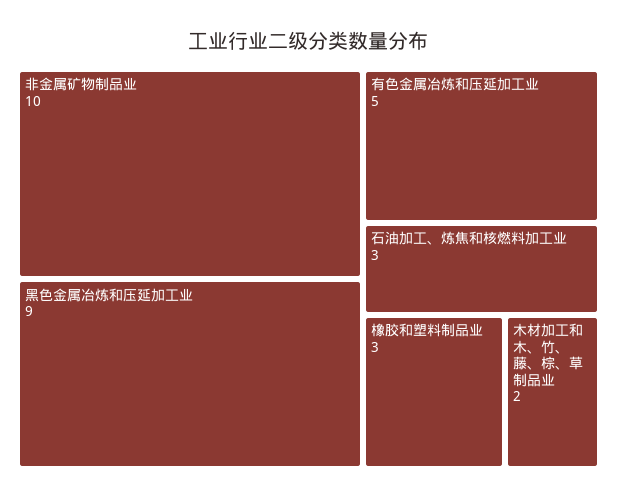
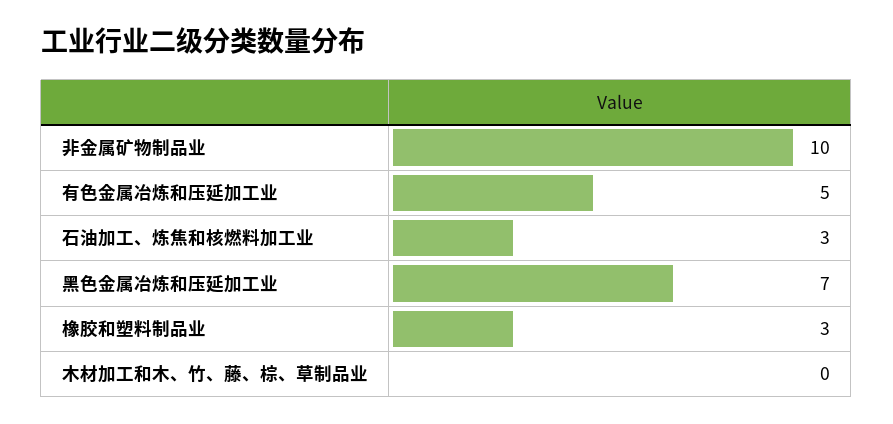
黑色金属冶炼和压延加工业: 9 -> 7
木材加工和木、竹、藤、棕、草制品业: 2 -> 0

